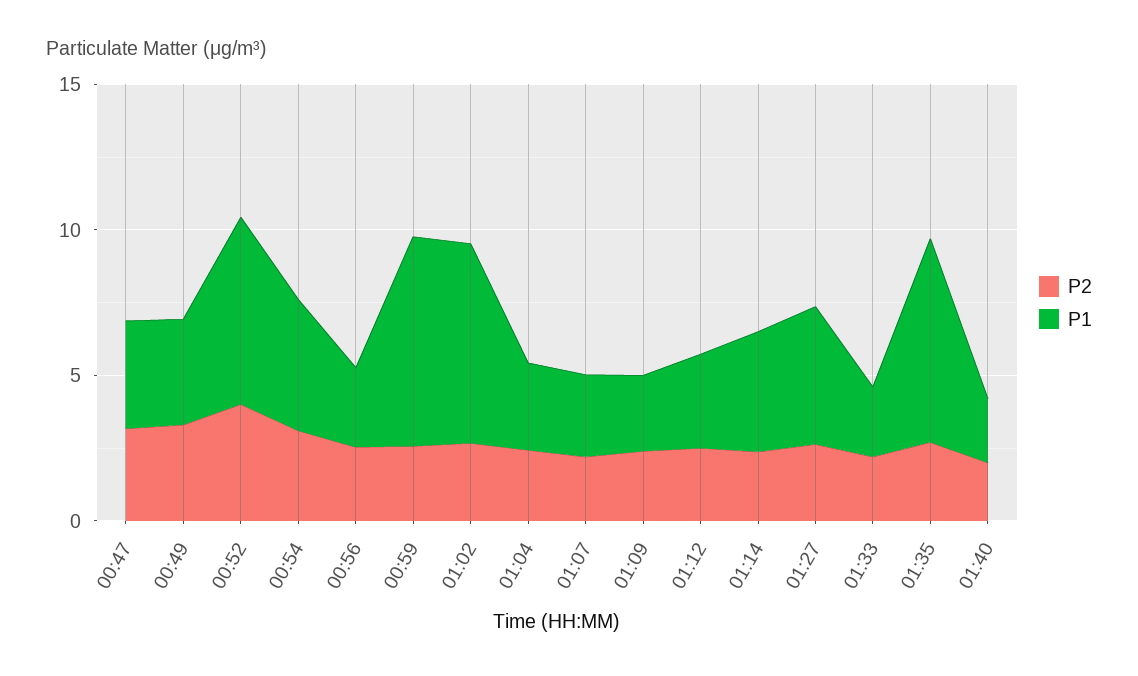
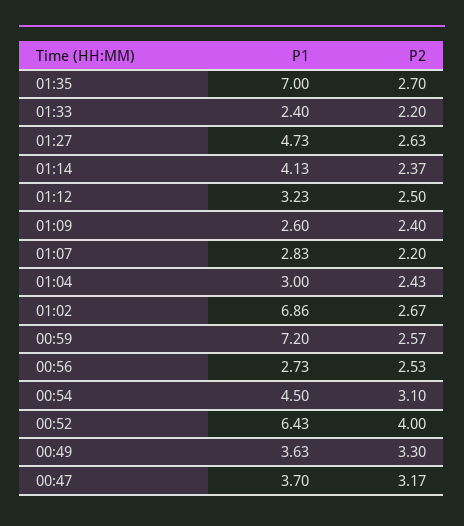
P2, 01:40: 2 -> none
P1, 01:40: 2 -> none

